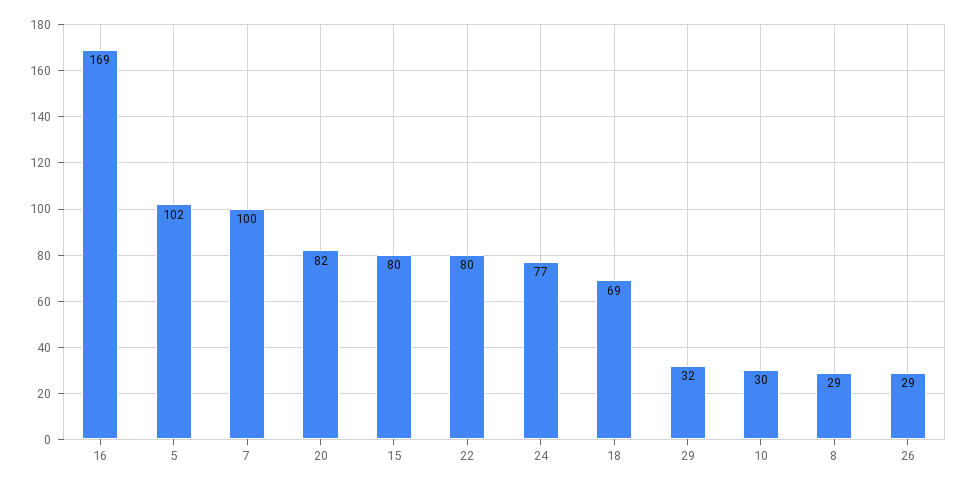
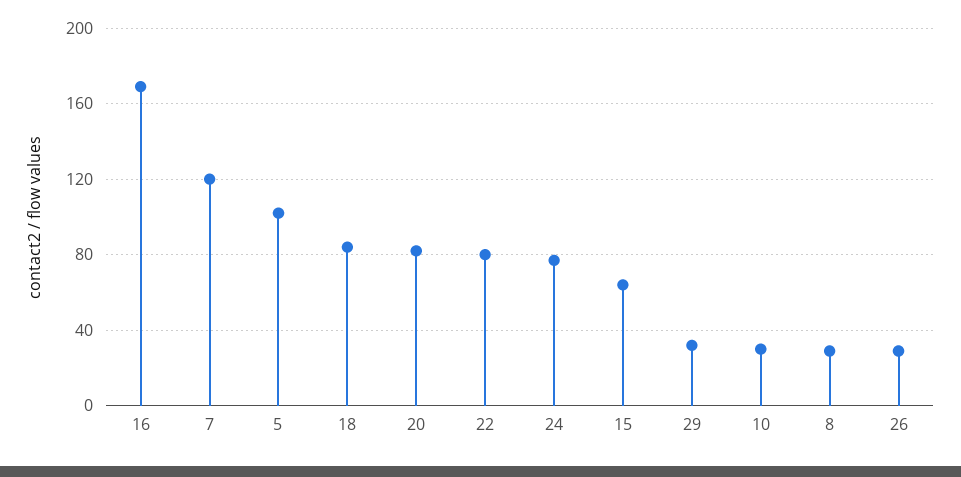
7: 100 -> 120
15: 80 -> 65
18: 69 -> 85

